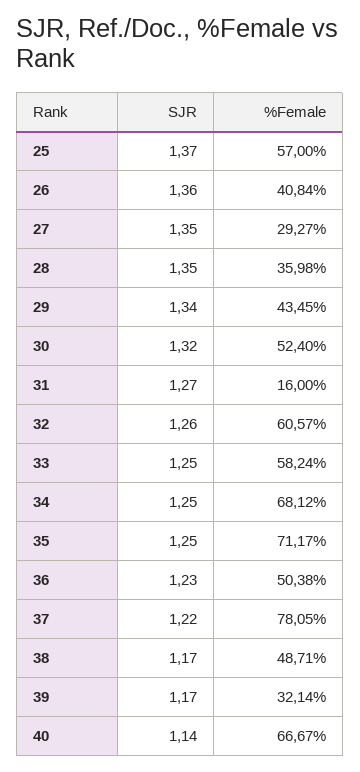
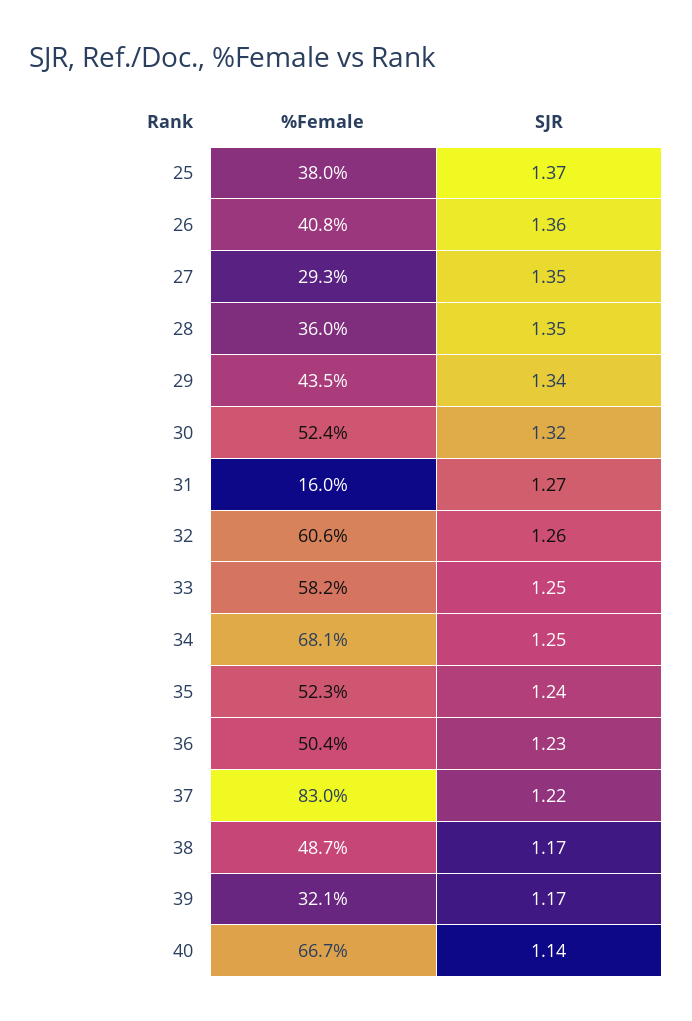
%Female, 25: 57 -> 38
SJR, 35: 1.25 -> 1.24
%Female, 35: 71.17 -> 52.3
%Female, 37: 78.05 -> 83

